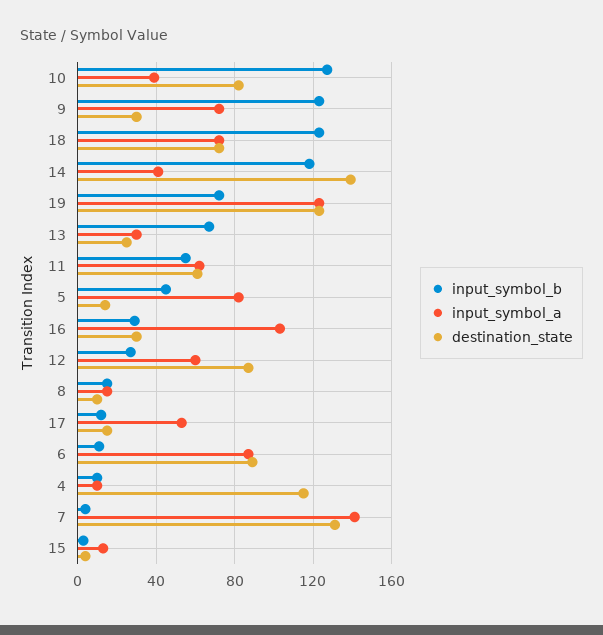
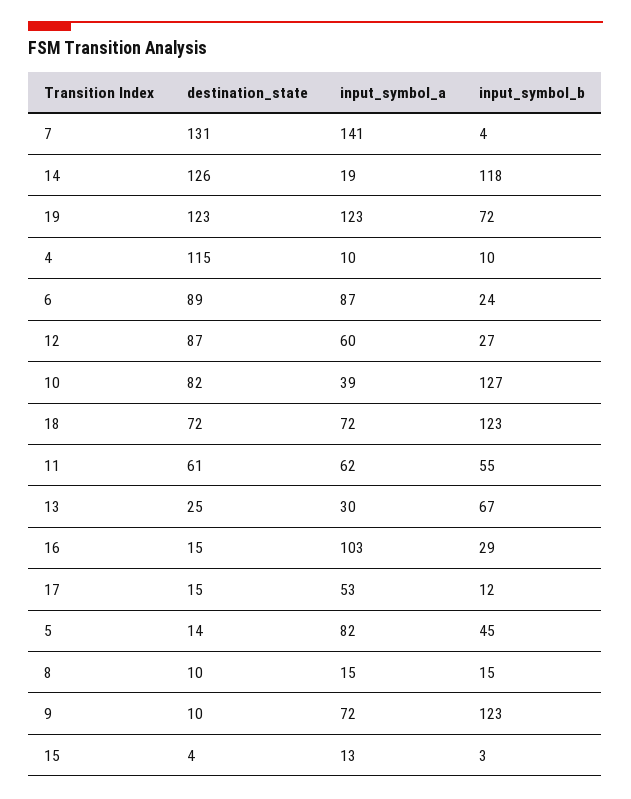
destination_state, 9: 30 -> 10
input_symbol_a, 14: 40 -> 19
destination_state, 14: 140 -> 126
destination_state, 16: 30 -> 15
input_symbol_b, 6: 10 -> 24

